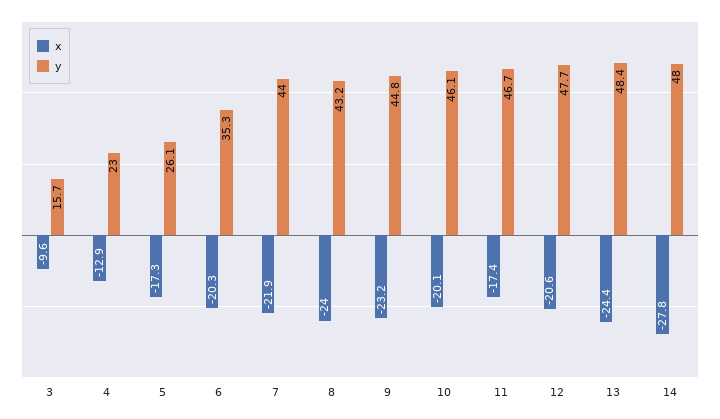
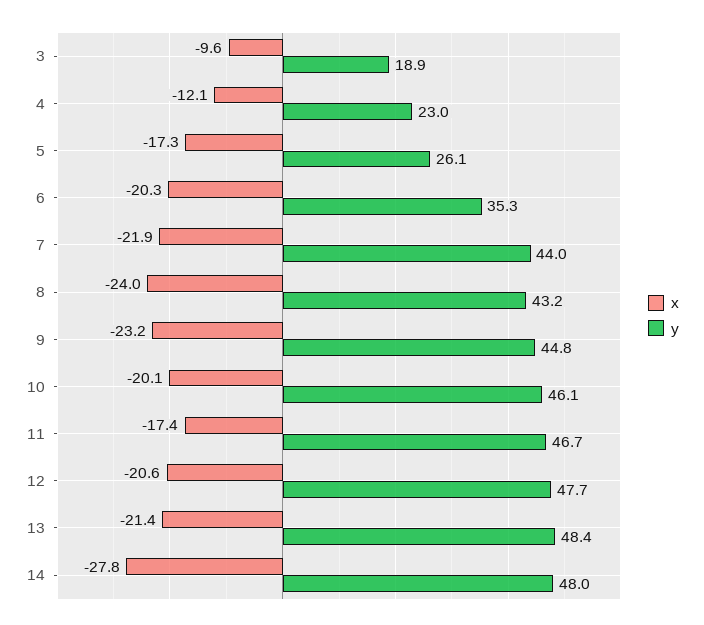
y, 3: 15.7 -> 18.9
x, 4: -12.9 -> -12.1
x, 13: -24.4 -> -21.4

